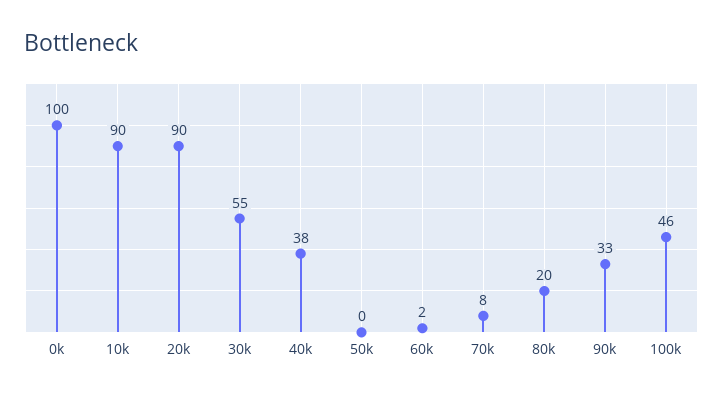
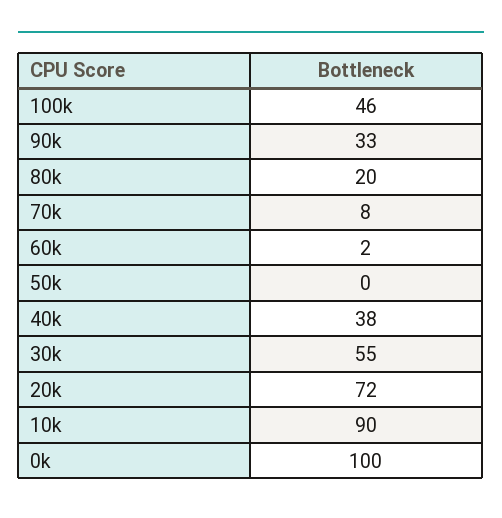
20k: 90 -> 72

